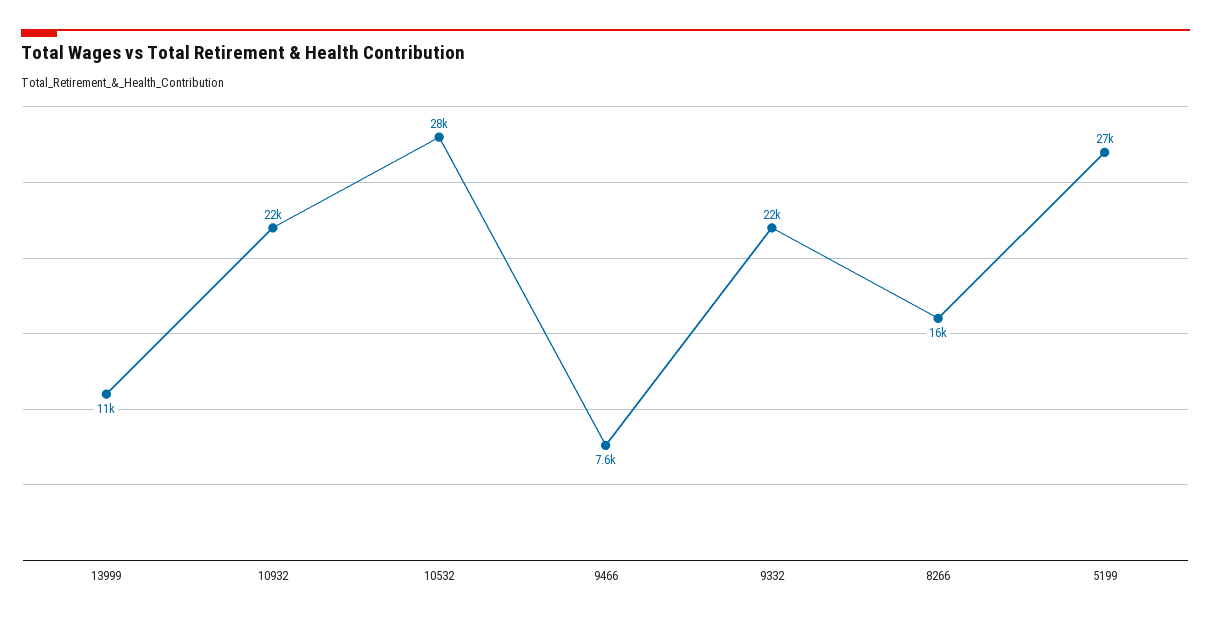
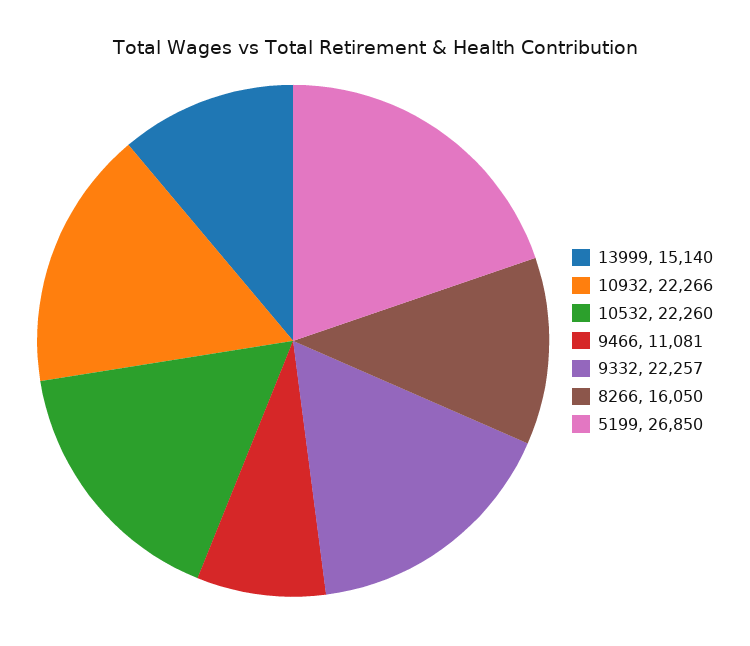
13999: 11000 -> 15140
10532: 28000 -> 22260
9466: 7600 -> 11081

